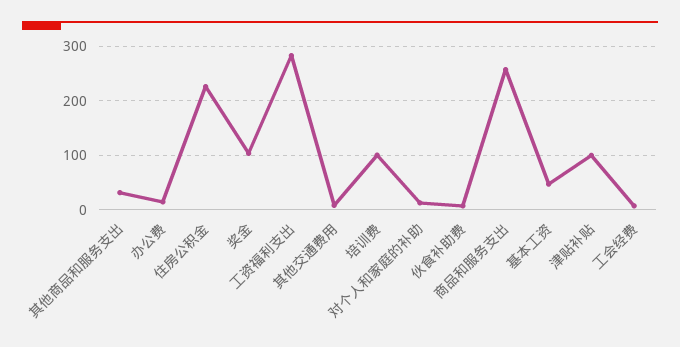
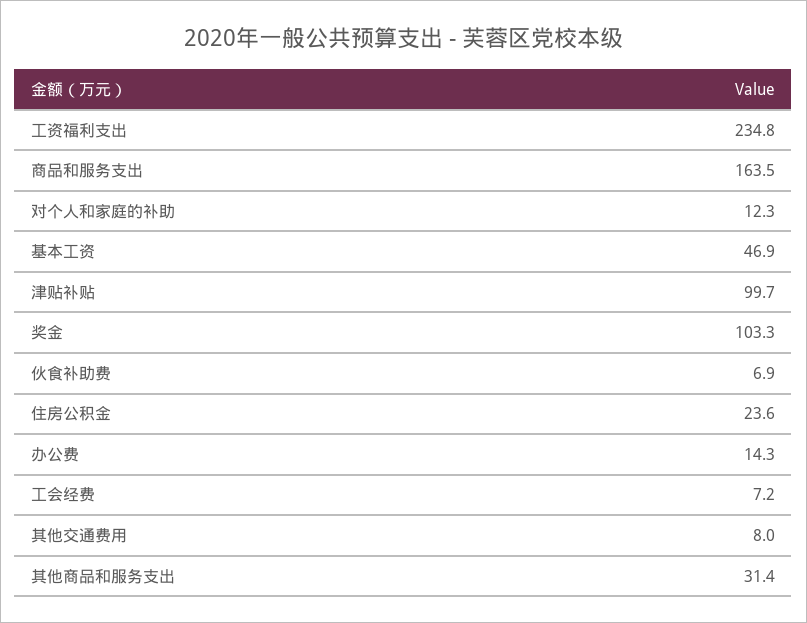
住房公积金: 220 -> 23.6
工资福利支出: 280 -> 234.8
培训费: 100 -> none
商品和服务支出: 260 -> 163.5

